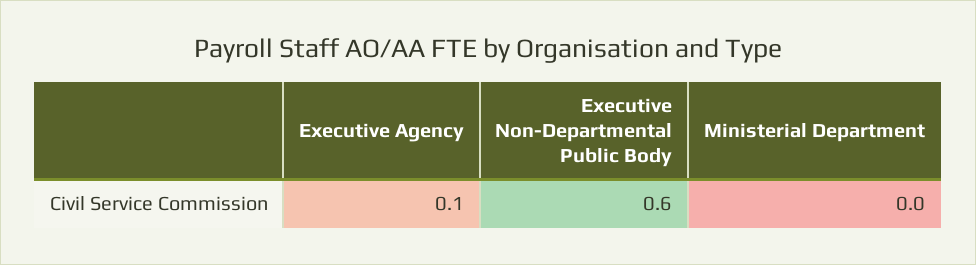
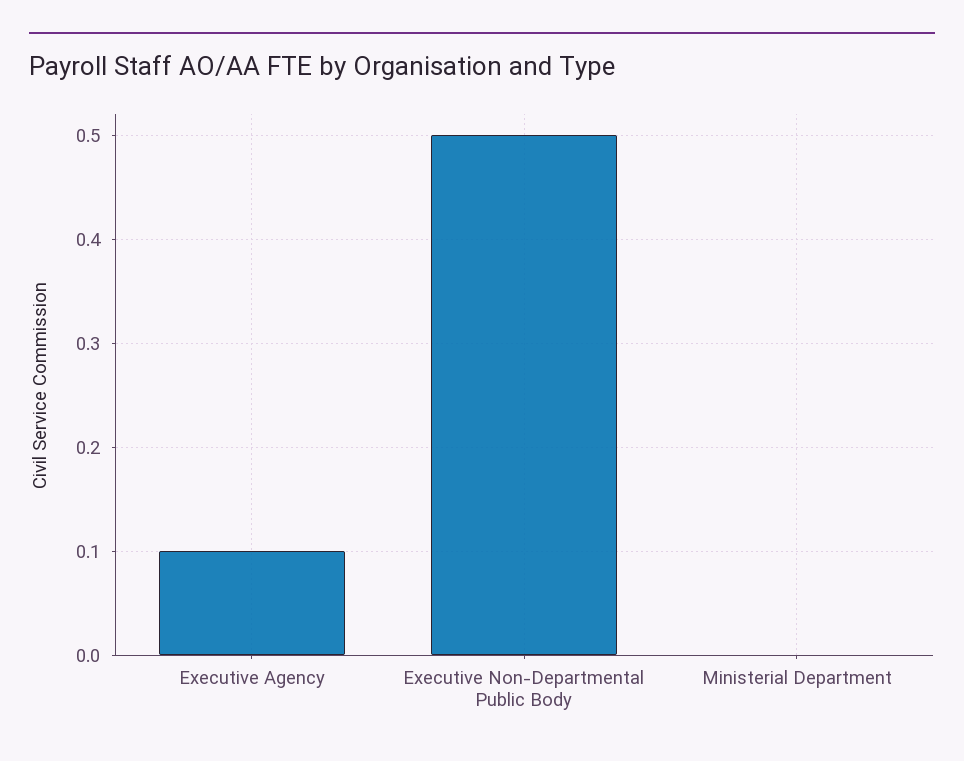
Executive Non-Departmental Public Body: 0.6 -> 0.5

